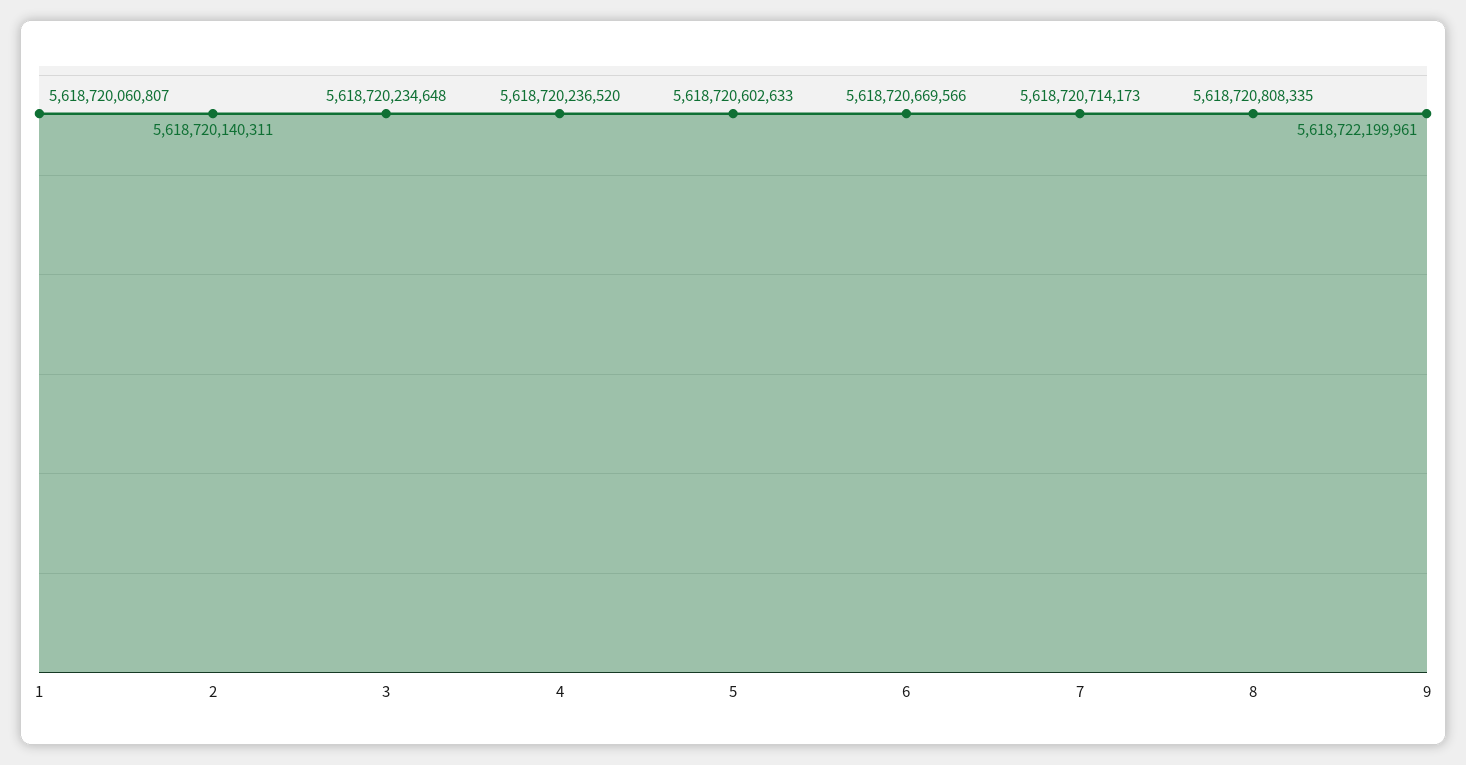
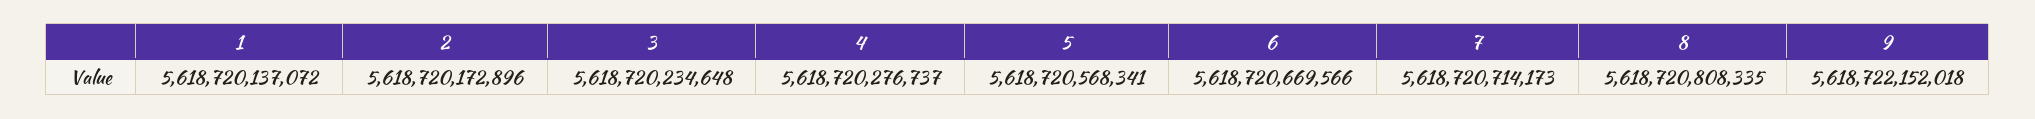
1: 5618720060807 -> 5618720137072
2: 5618720140311 -> 5618720172896
4: 5618720236520 -> 5618720276737
5: 5618720602633 -> 5618720568341
9: 5618722199961 -> 5618722152018

